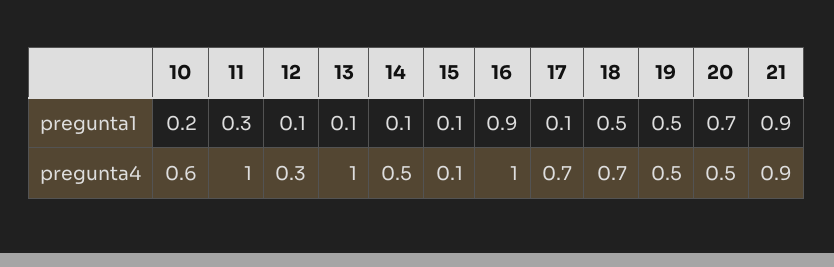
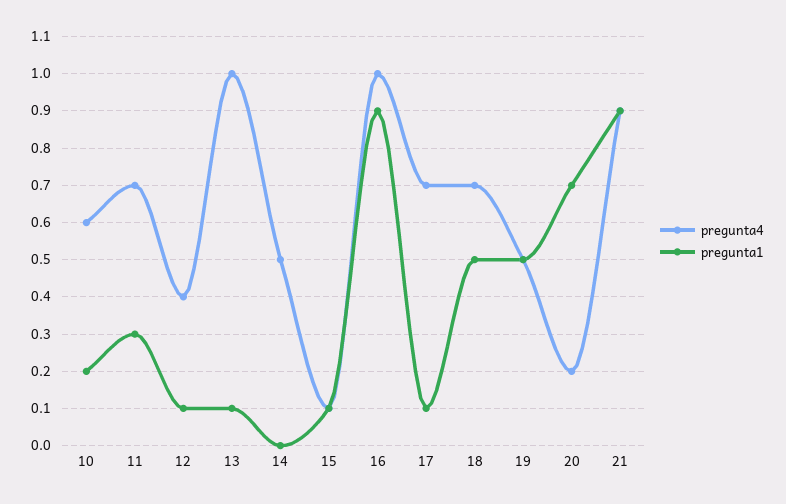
pregunta1, 14: 0.1 -> 0
pregunta4, 11: 1 -> 0.7
pregunta4, 12: 0.3 -> 0.4
pregunta4, 20: 0.5 -> 0.2

